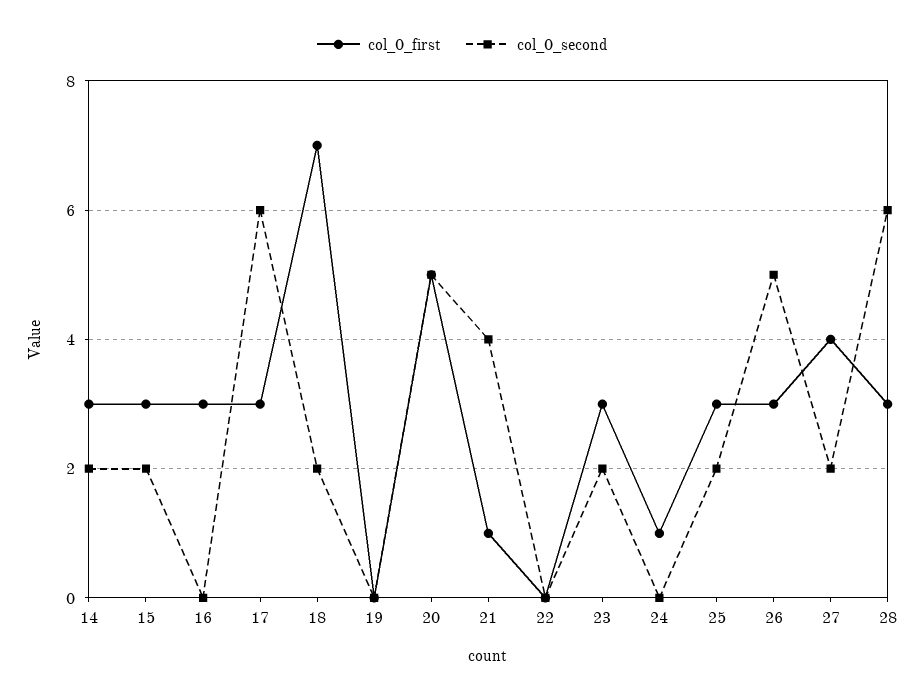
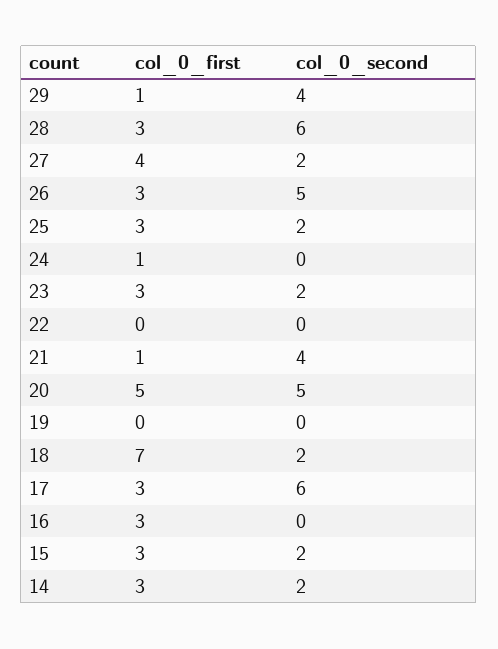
col_0_first, 29: none -> 1
col_0_second, 29: none -> 4

